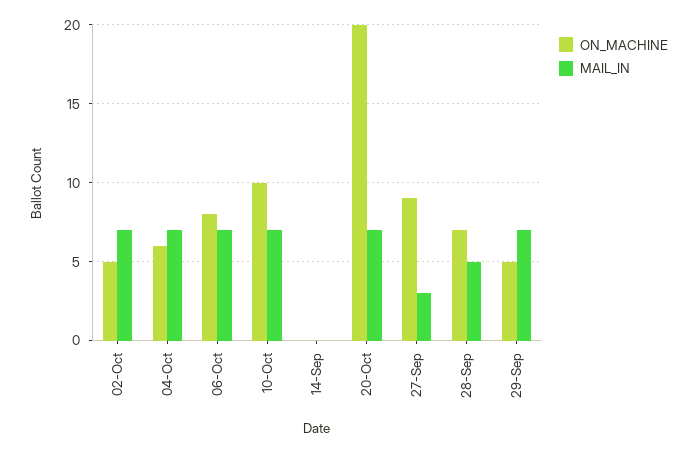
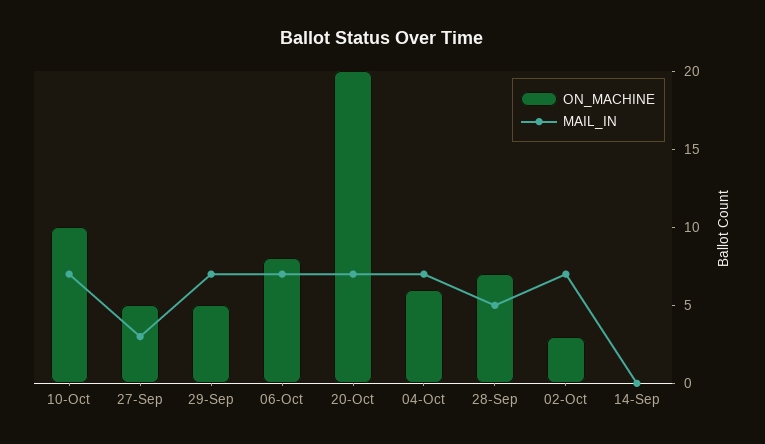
ON_MACHINE, 02-Oct: 5 -> 3
ON_MACHINE, 27-Sep: 9 -> 5

